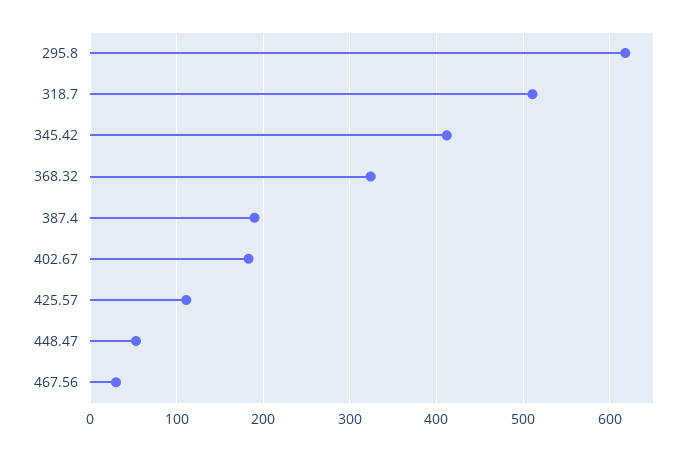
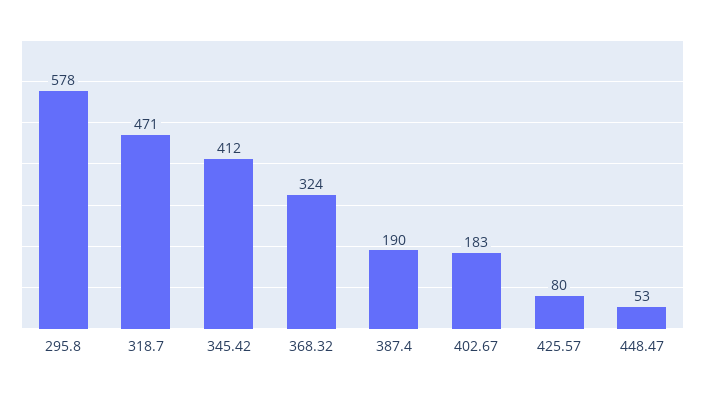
295.8: 620 -> 578
318.7: 510 -> 471
425.57: 110 -> 80
467.56: 30 -> none

